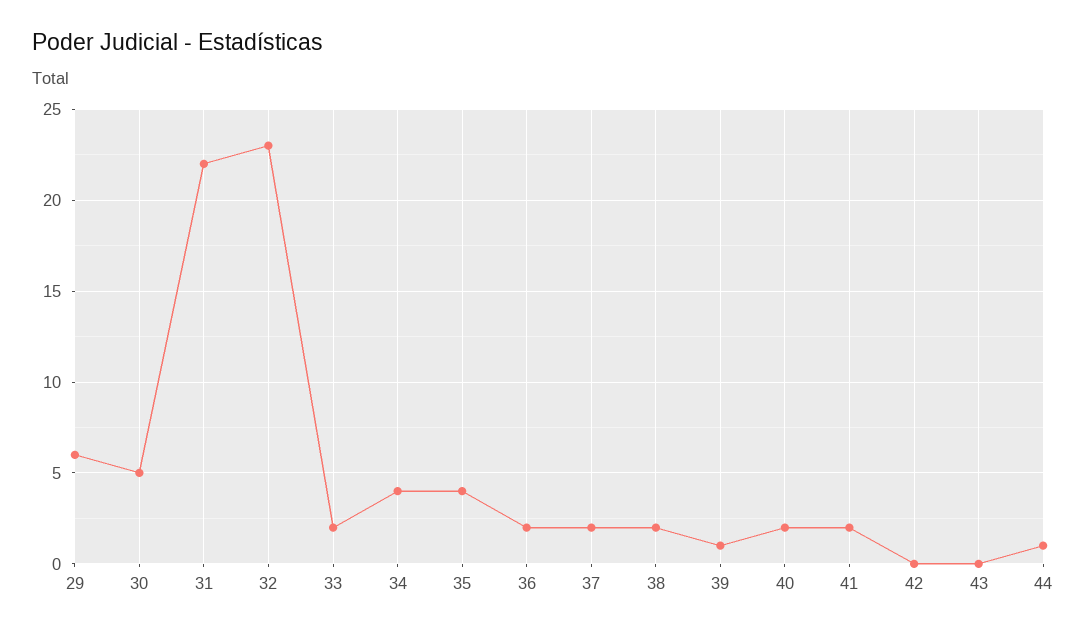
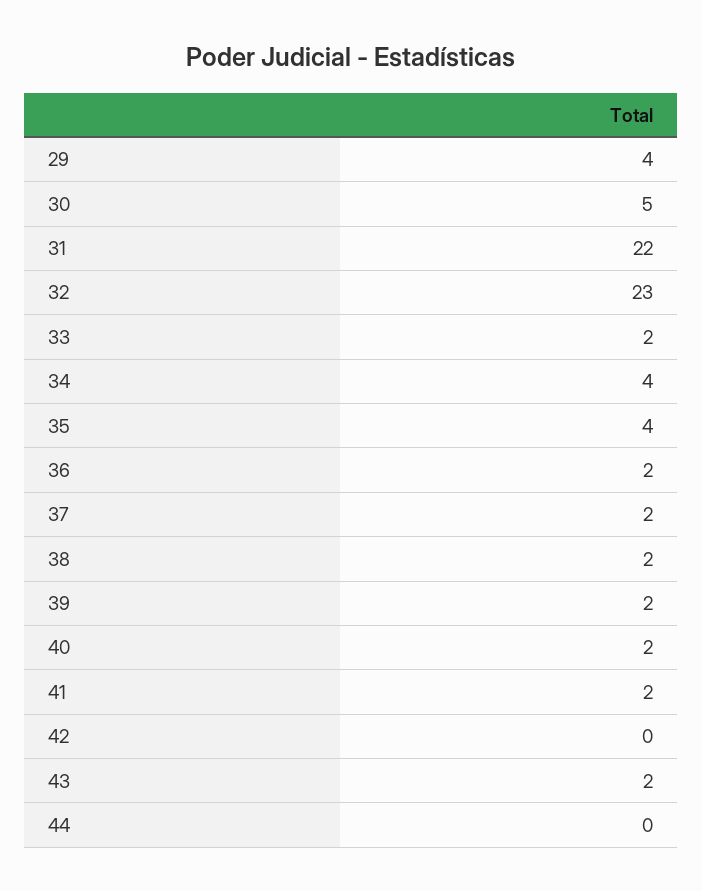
29: 6 -> 4
39: 1 -> 2
43: 0 -> 2
44: 1 -> 0

